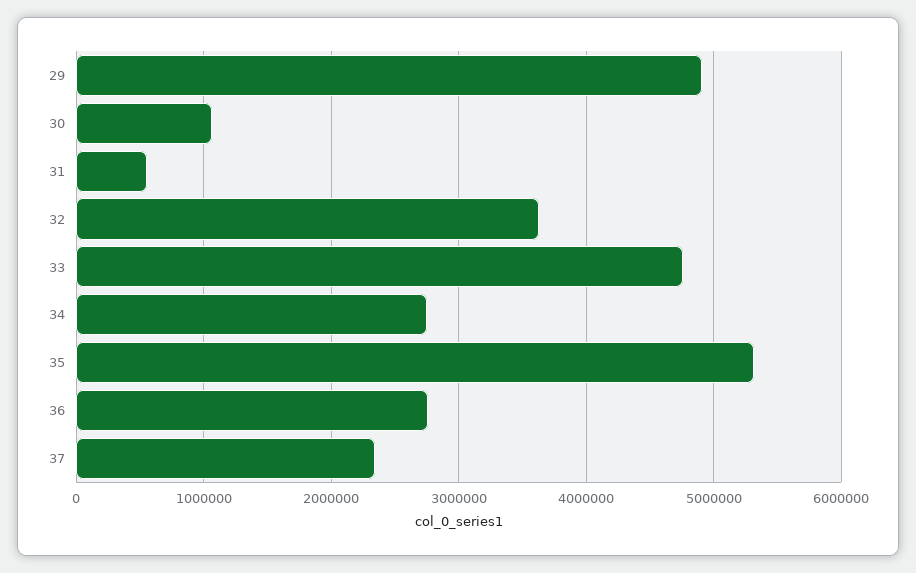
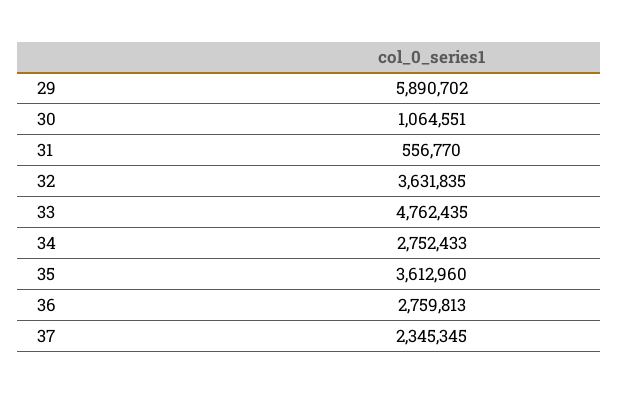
29: 4900000 -> 5890702
35: 5300000 -> 3612960

